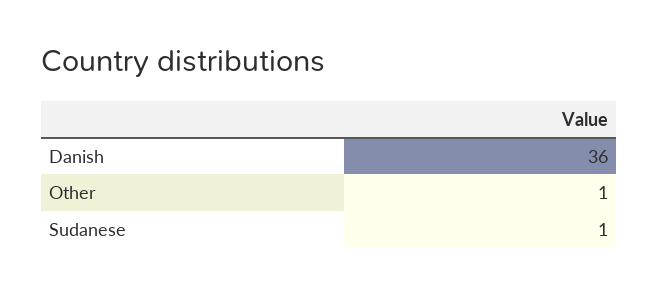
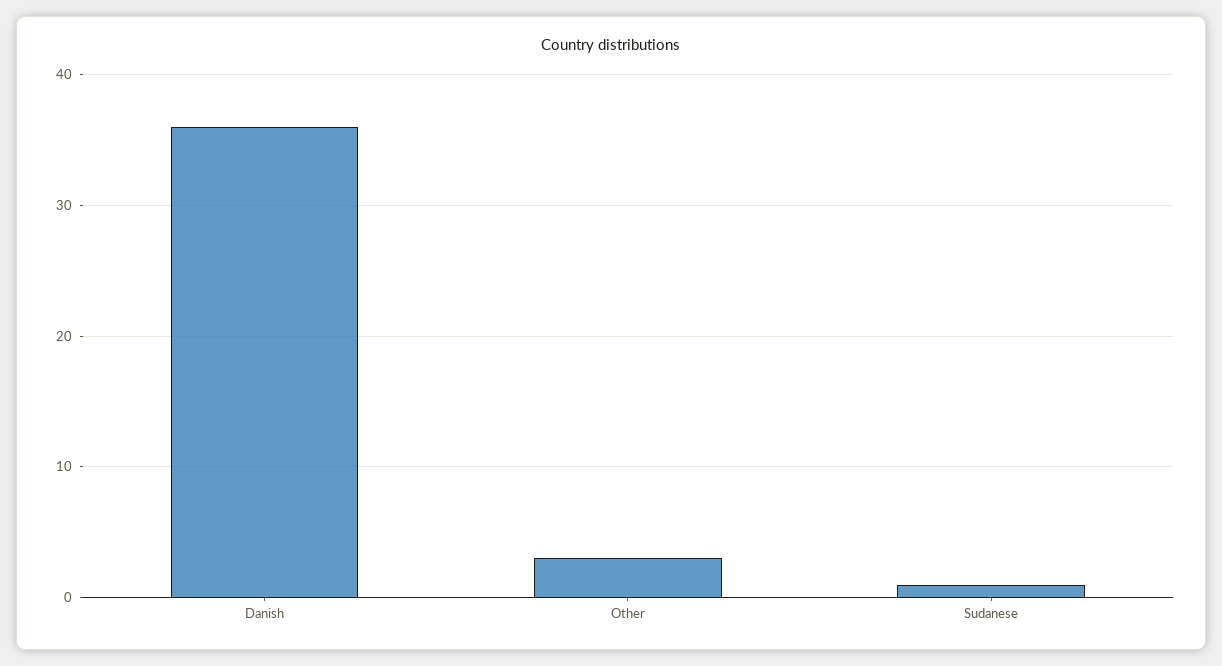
Other: 1 -> 3

